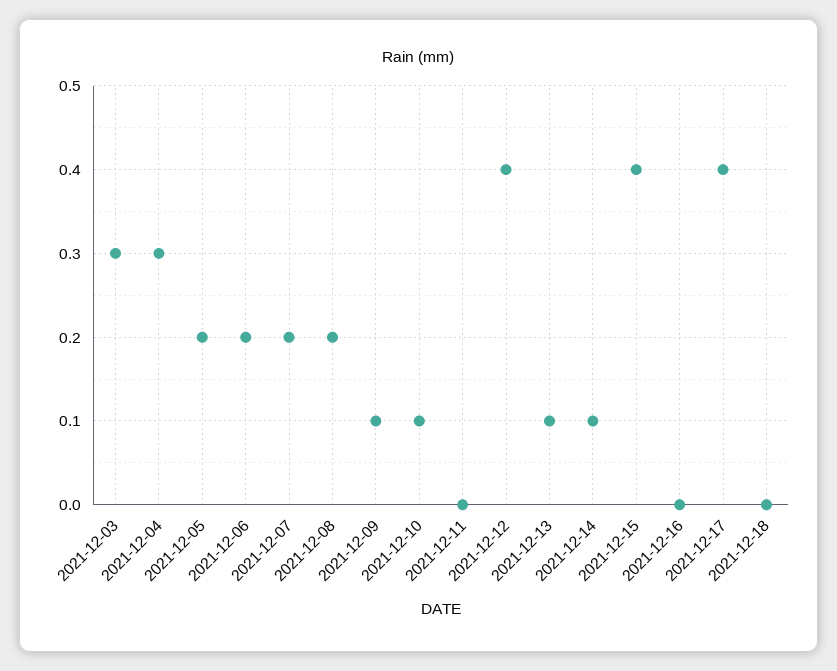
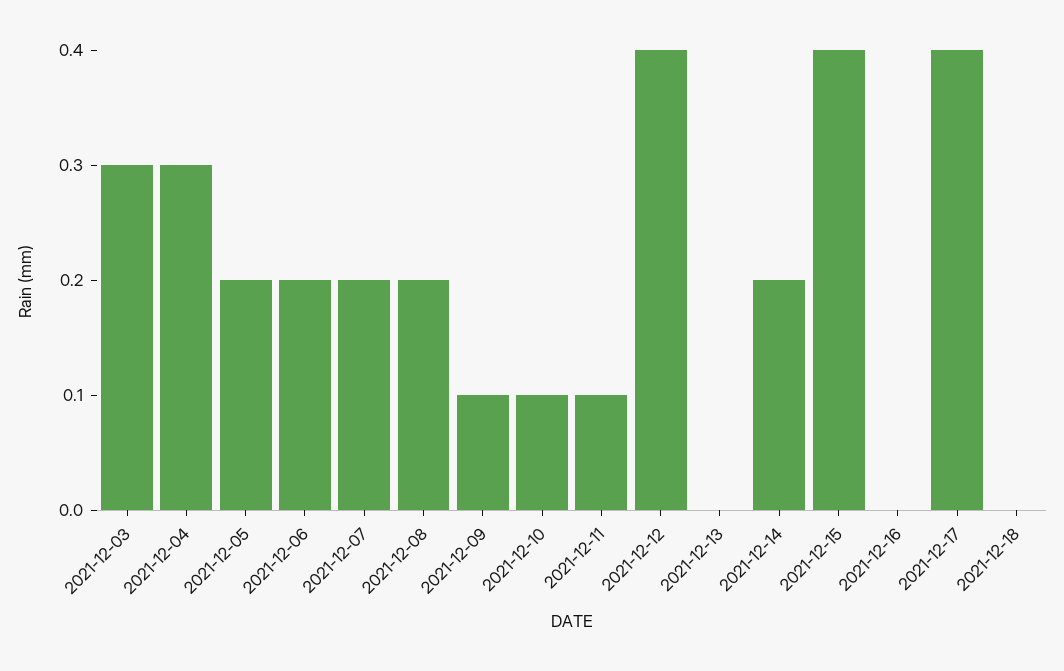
2021-12-11: 0 -> 0.1
2021-12-13: 0.1 -> 0
2021-12-14: 0.1 -> 0.2

